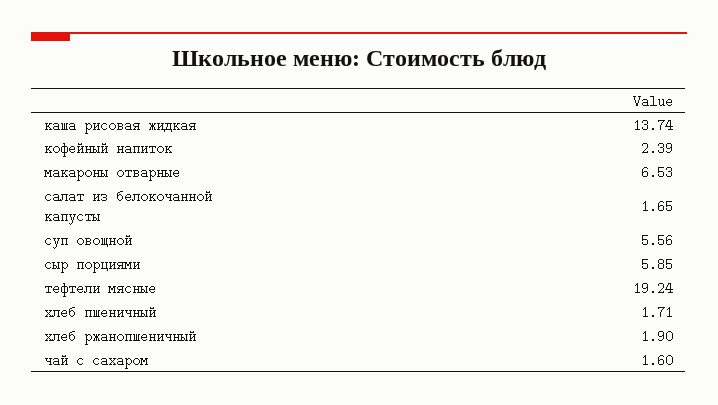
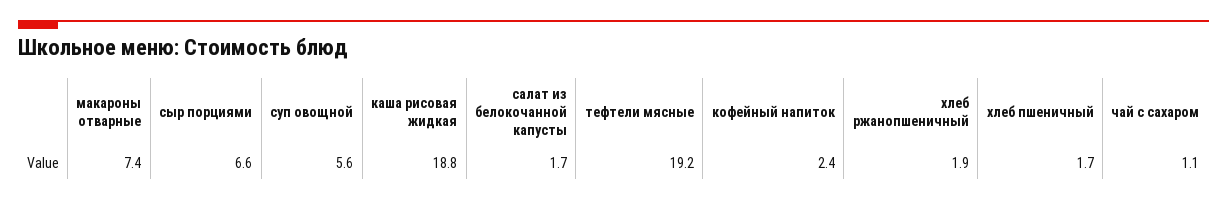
каша рисовая жидкая: 13.74 -> 18.8
макароны отварные: 6.53 -> 7.4
сыр порциями: 5.85 -> 6.6
чай с сахаром: 1.6 -> 1.1

